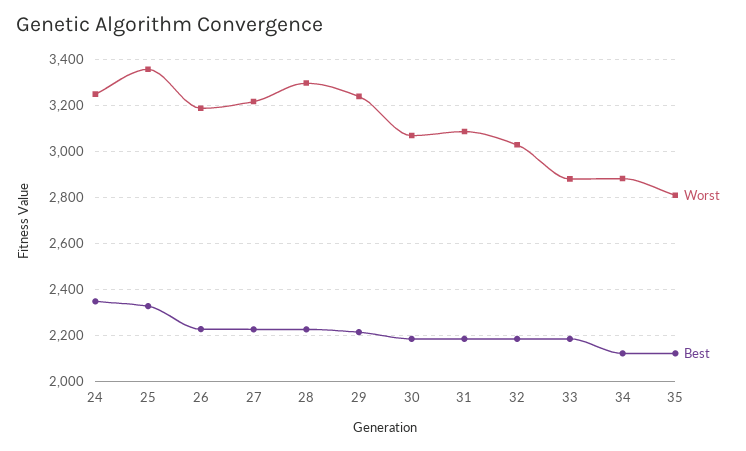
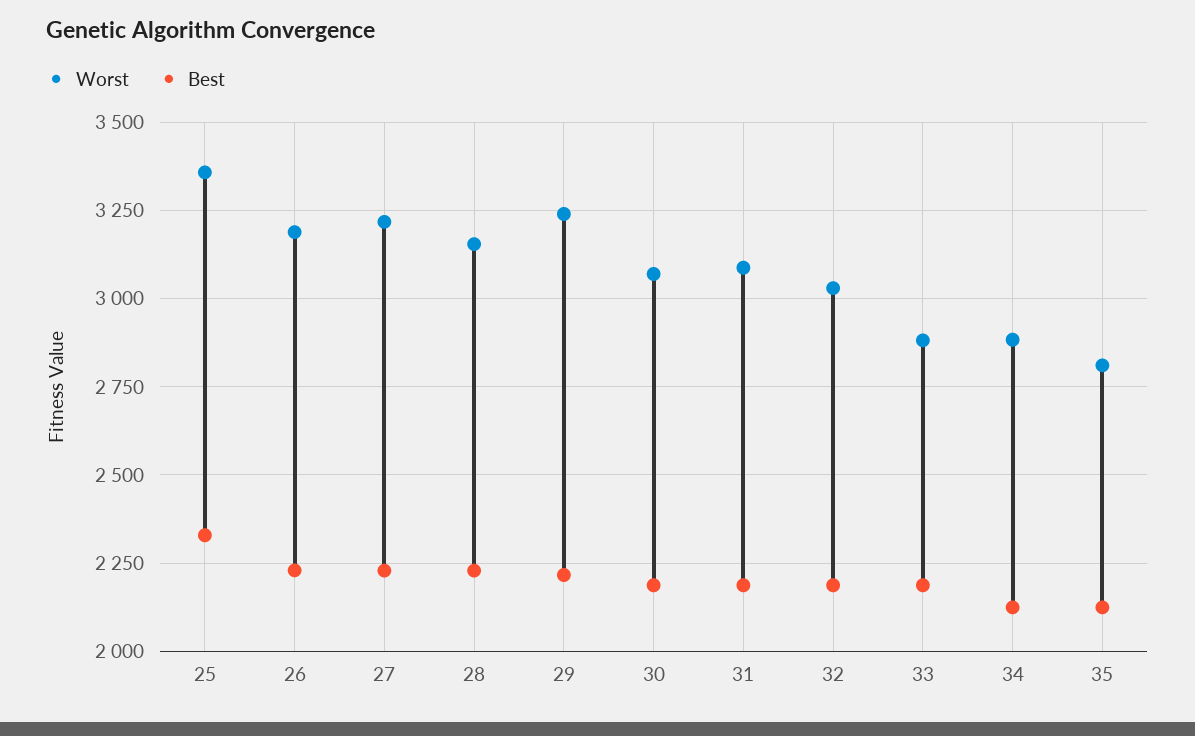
Worst, 24: 3250 -> none
Best, 24: 2350 -> none
Worst, 28: 3300 -> 3150

